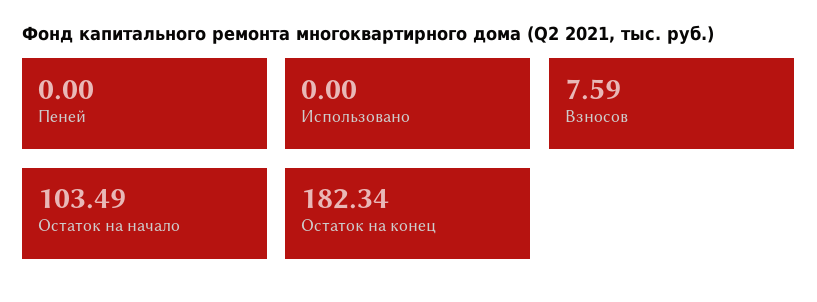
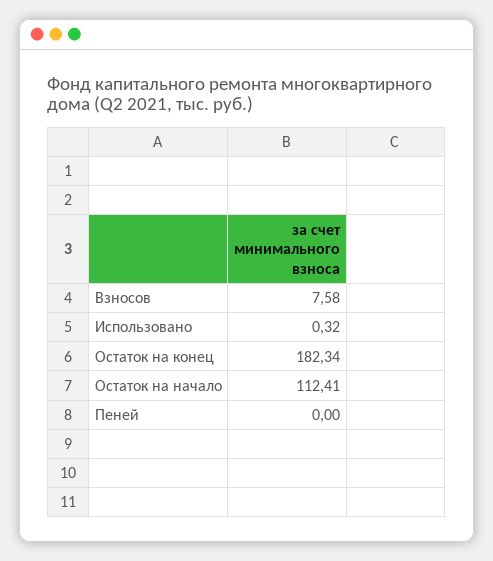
Использовано: 0 -> 0.32
Взносов: 7.59 -> 7.58
Остаток на начало: 103.49 -> 112.41

